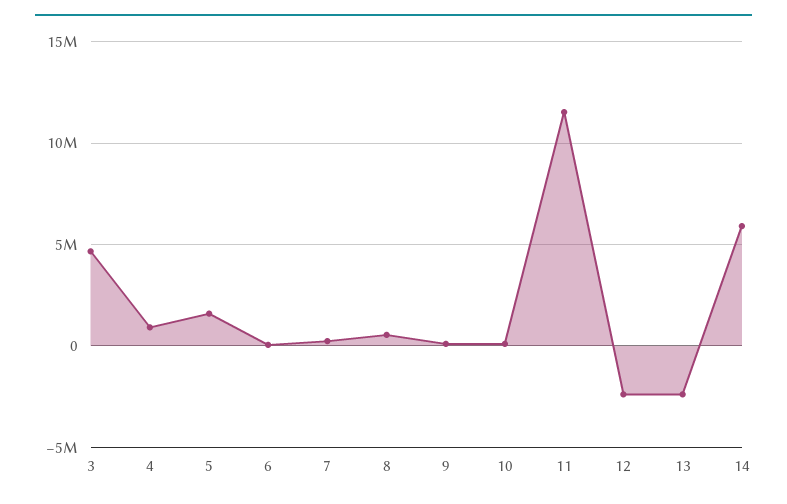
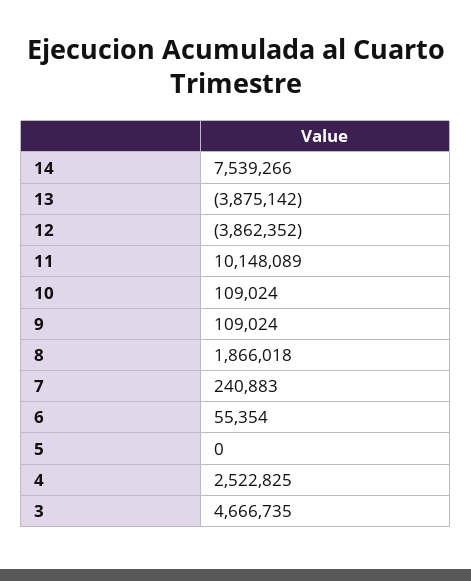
4: 1000000 -> 2522825
5: 1500000 -> 0
8: 500000 -> 1866018
11: 11500000 -> 10148089
12: -2500000 -> -3862352
13: -2500000 -> -3875142
14: 6000000 -> 7539266

